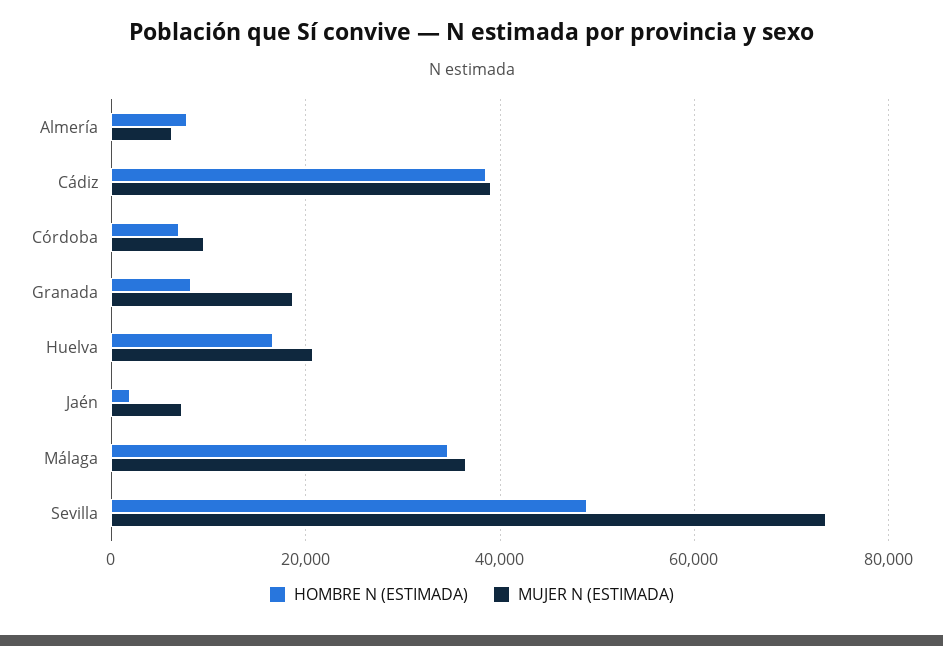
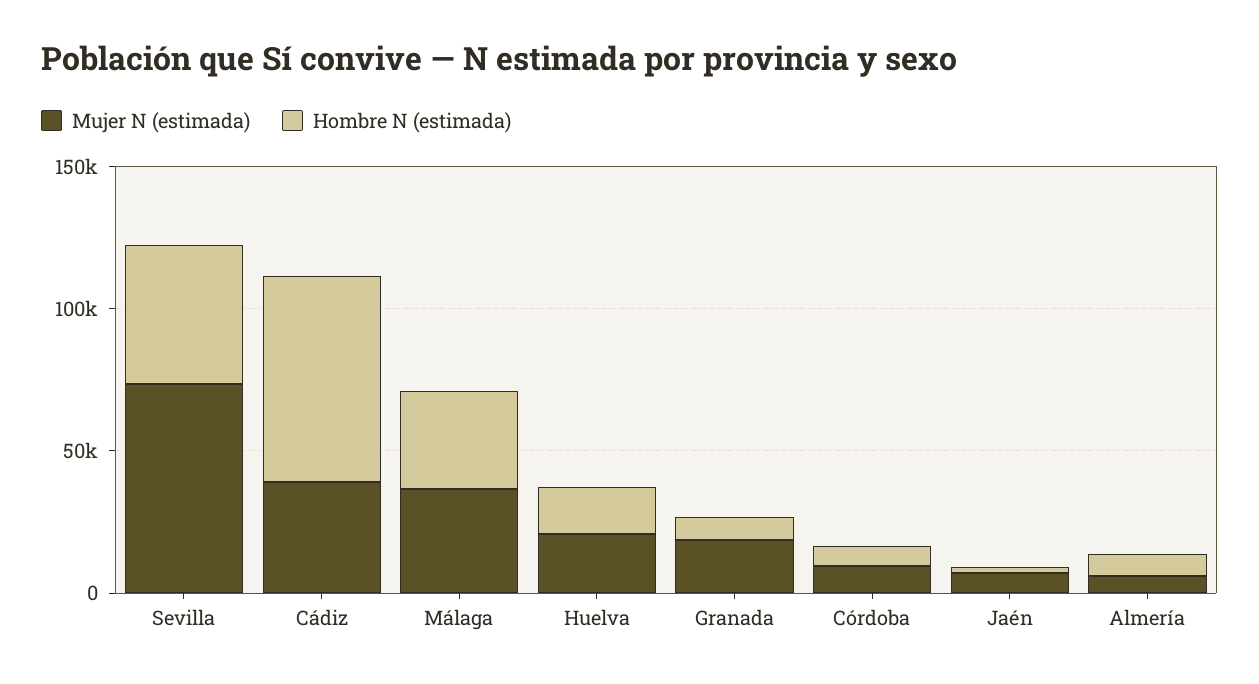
HOMBRE N (ESTIMADA), Cádiz: 38000 -> 70000

